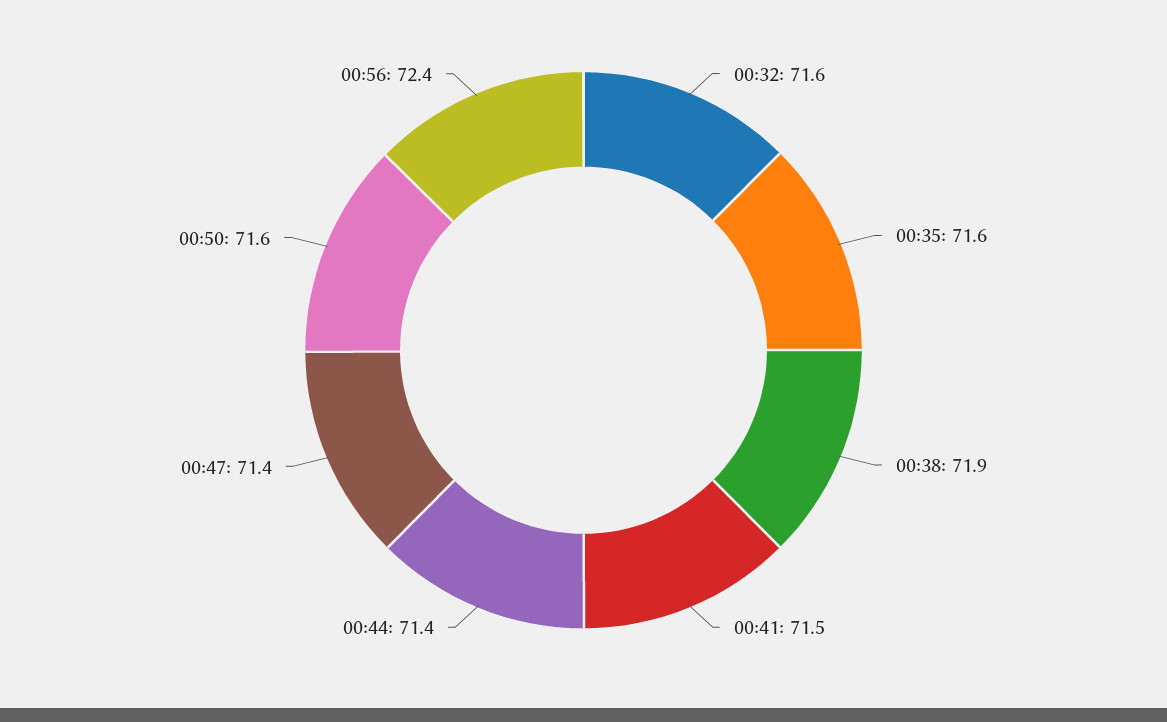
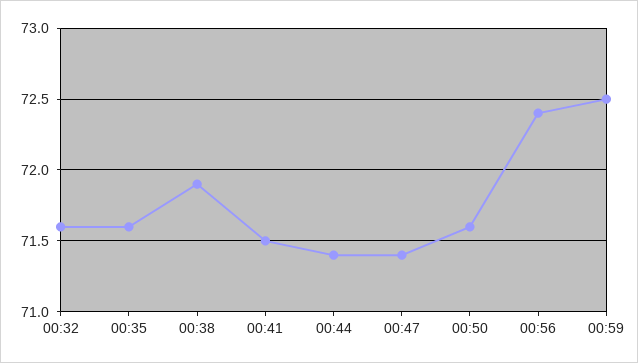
00:59: none -> 72.5

